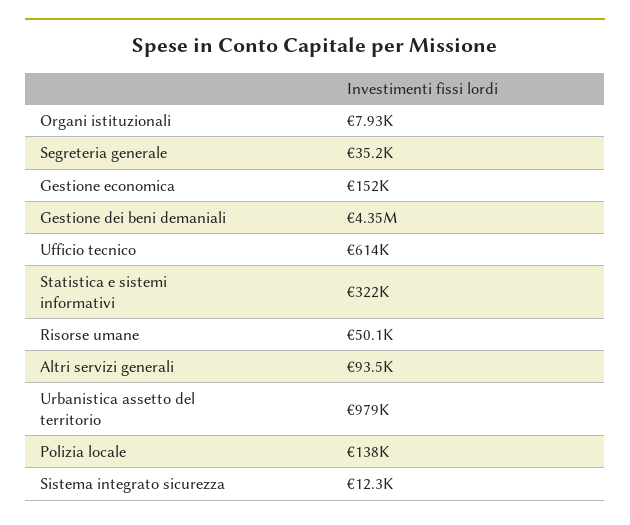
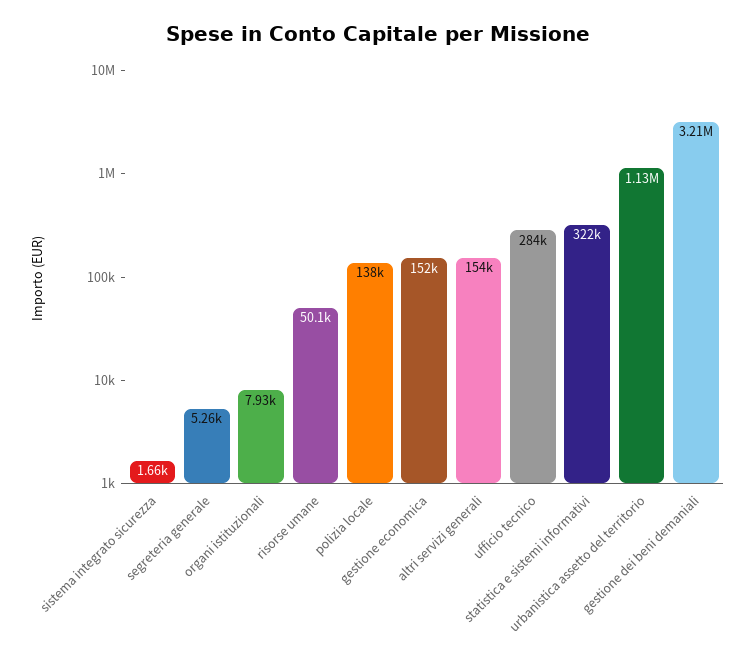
Segreteria generale: 35200 -> 5260
Gestione dei beni demaniali: 4350000 -> 3210000
Ufficio tecnico: 614000 -> 284000
Altri servizi generali: 93500 -> 154000
Urbanistica assetto del territorio: 979000 -> 1130000
Sistema integrato sicurezza: 12300 -> 1660

